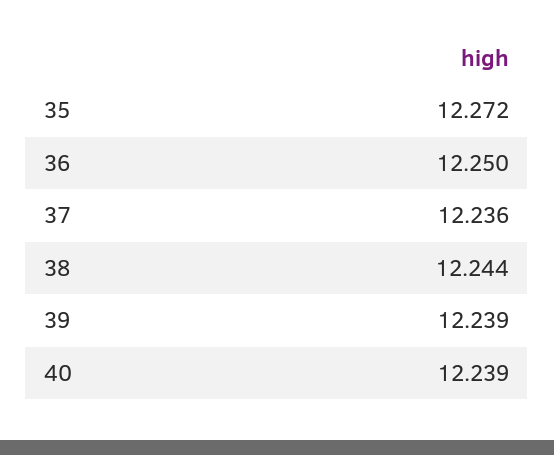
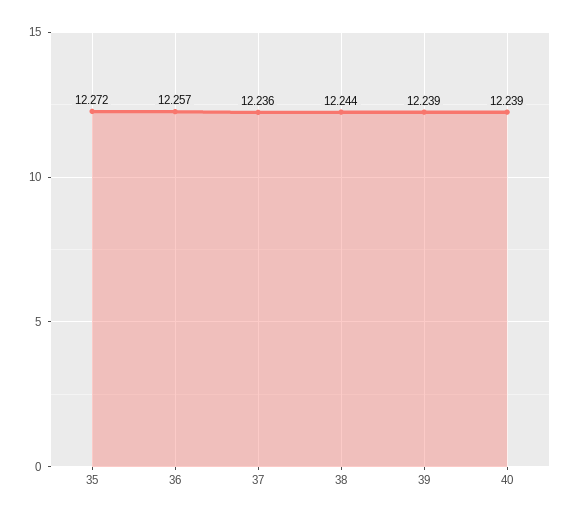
36: 12.25 -> 12.257

